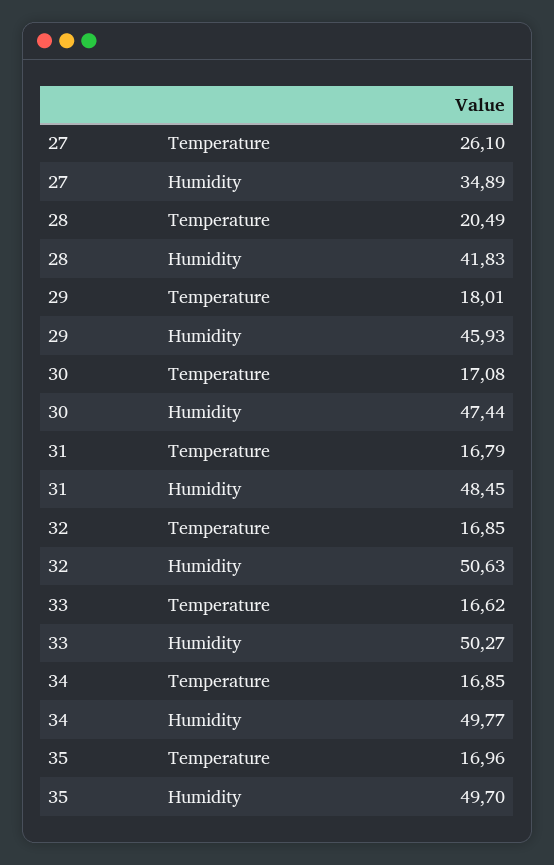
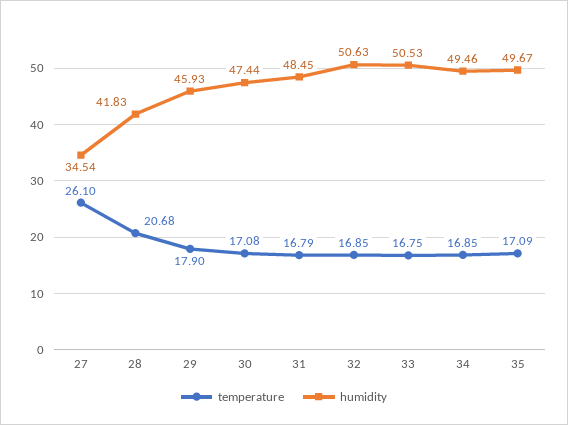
Humidity, 27: 34.89 -> 34.54
Temperature, 28: 20.49 -> 20.68
Temperature, 29: 18.01 -> 17.9
Temperature, 33: 16.62 -> 16.75
Humidity, 33: 50.27 -> 50.53
Humidity, 34: 49.77 -> 49.46
Temperature, 35: 16.96 -> 17.09
Humidity, 35: 49.7 -> 49.67

